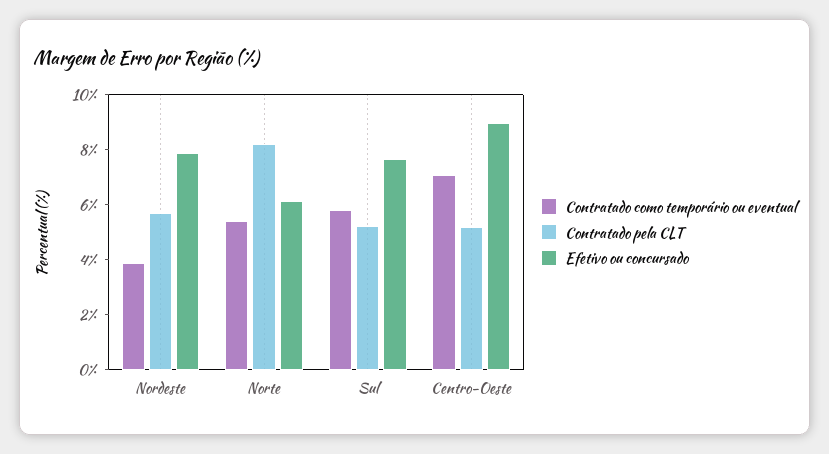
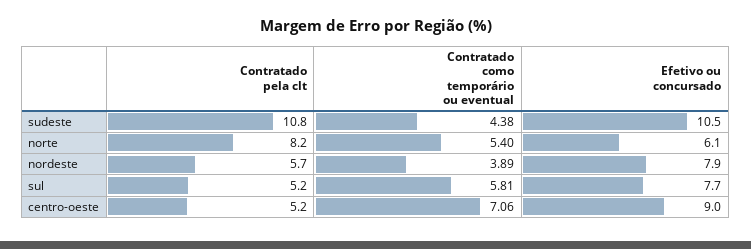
Contratado pela CLT, sudeste: none -> 10.8
Contratado como temporário ou eventual, sudeste: none -> 4.38
Efetivo ou concursado, sudeste: none -> 10.5

